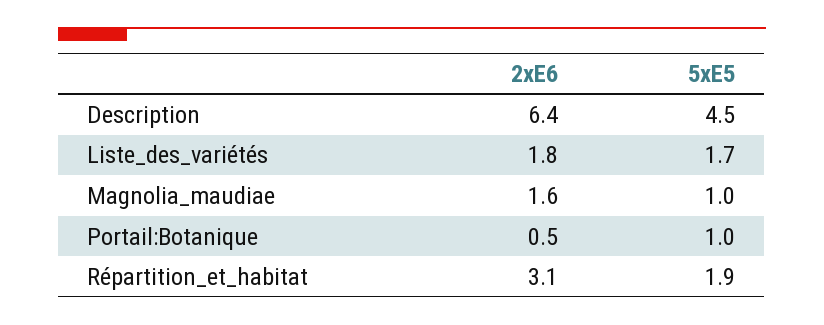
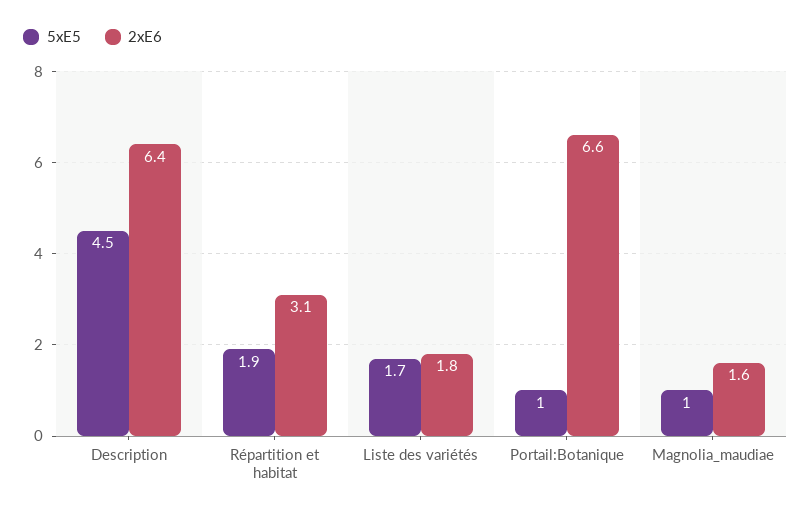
2xE6, Portail:Botanique: 0.5 -> 6.6

